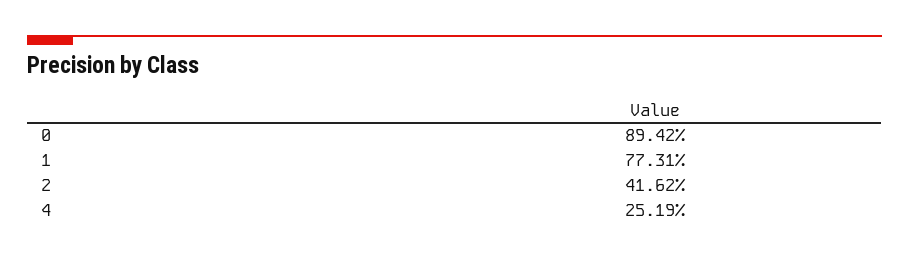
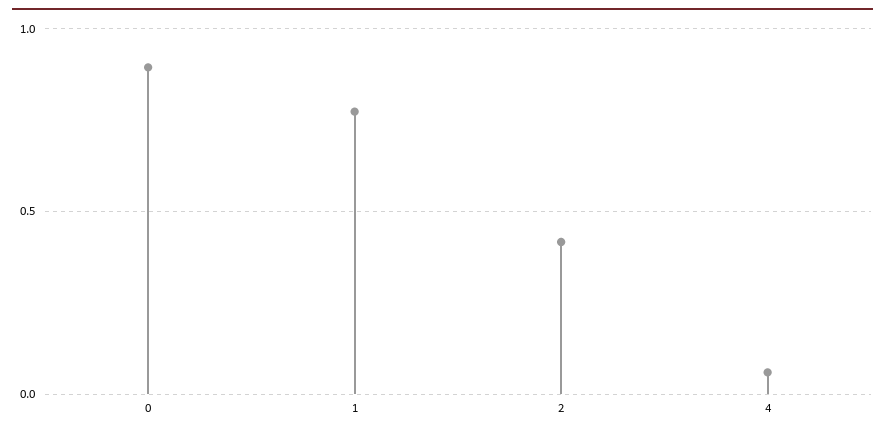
4: 0.2519 -> 0.05

